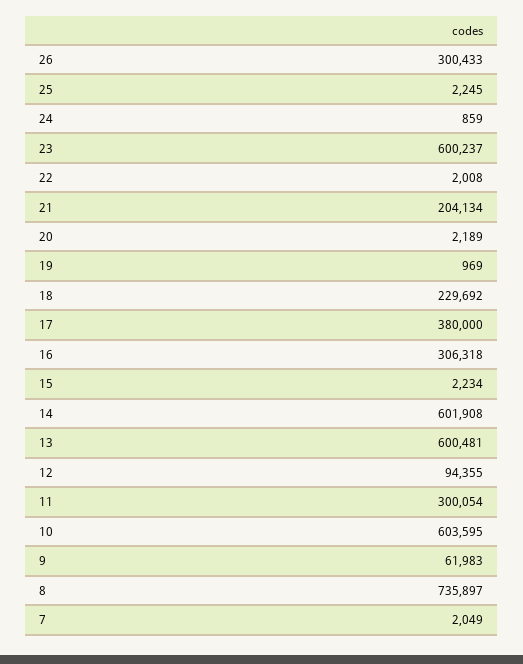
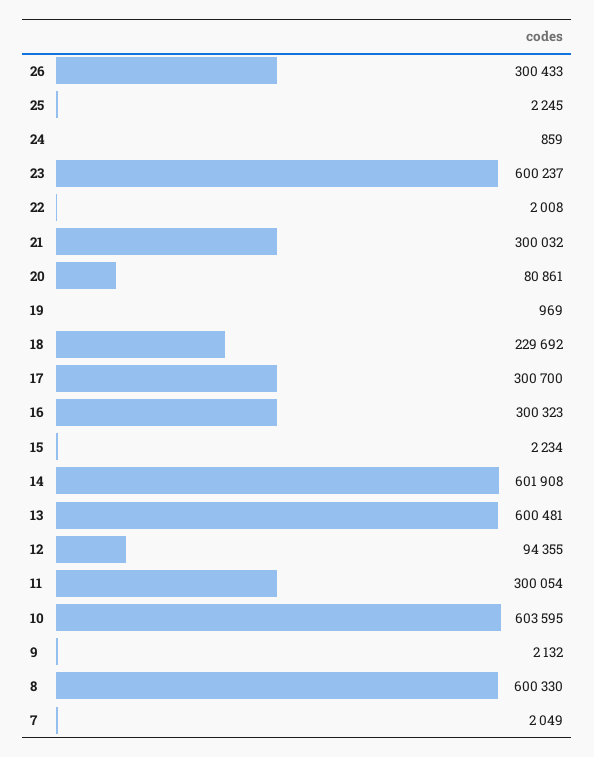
21: 204134 -> 300032
20: 2189 -> 80861
17: 380000 -> 300700
16: 306318 -> 300323
9: 61983 -> 2132
8: 735897 -> 600330

